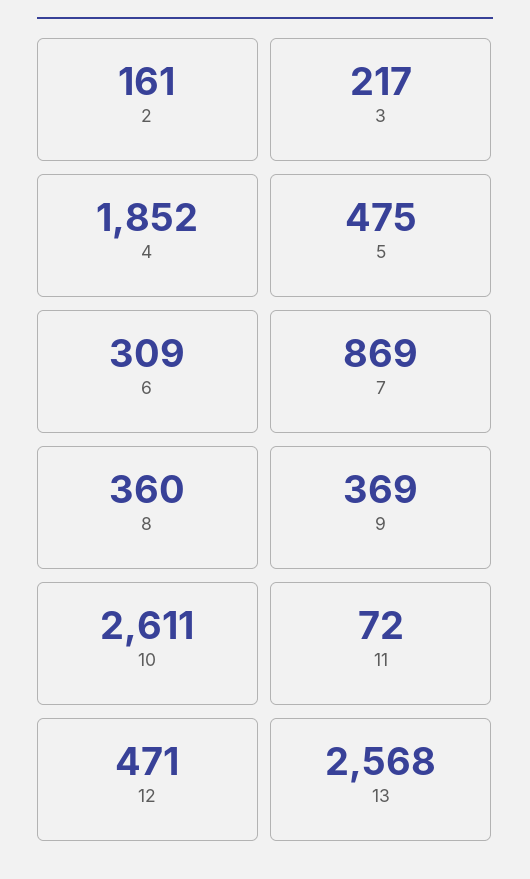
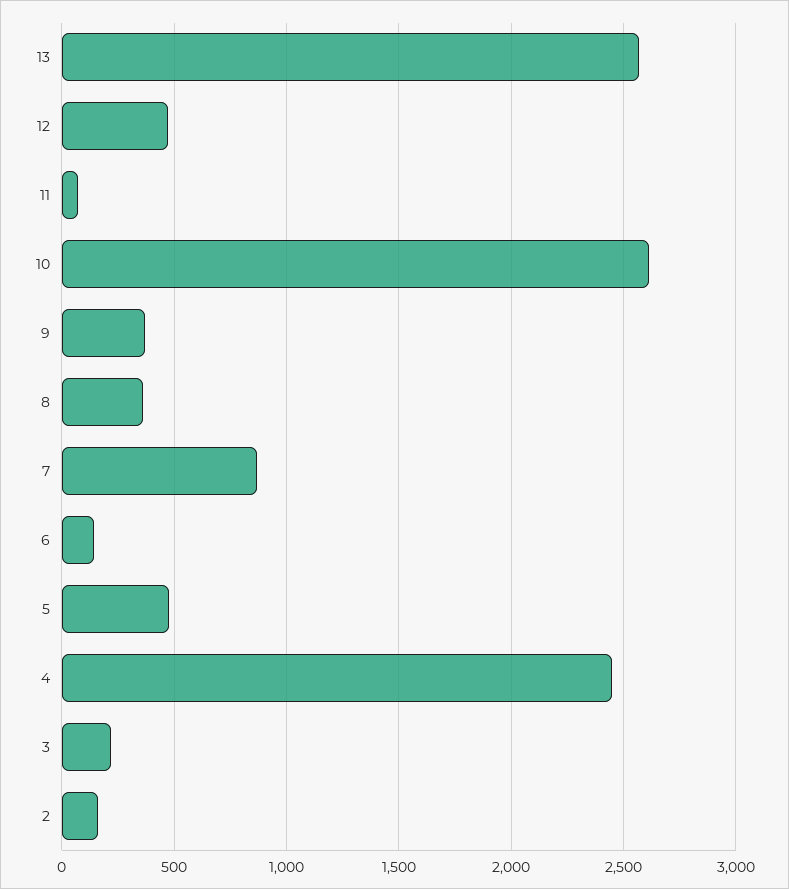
4: 1852 -> 2450
6: 309 -> 150

